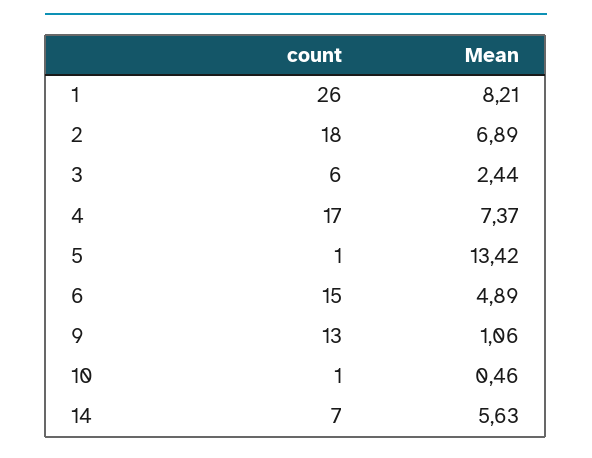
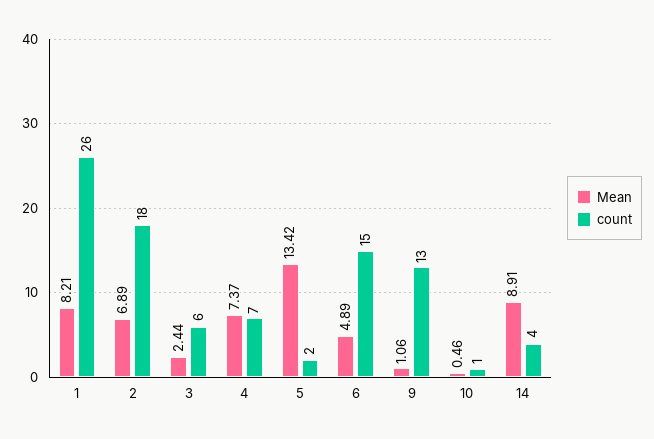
count, 4: 17 -> 7
count, 5: 1 -> 2
count, 14: 7 -> 4
Mean, 14: 5.63 -> 8.91

